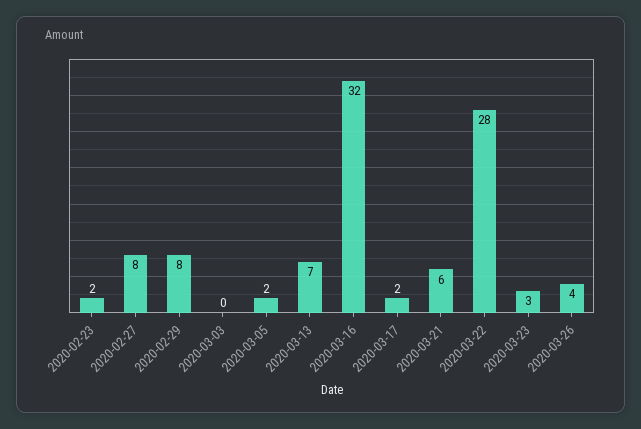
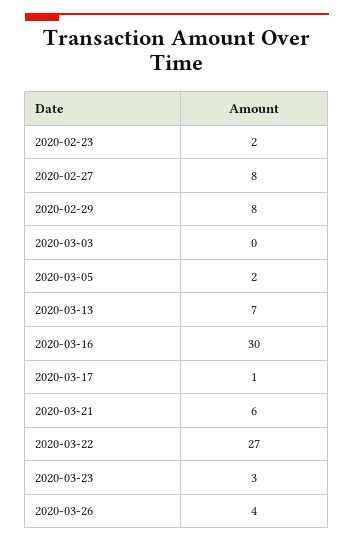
2020-03-16: 32 -> 30
2020-03-17: 2 -> 1
2020-03-22: 28 -> 27

